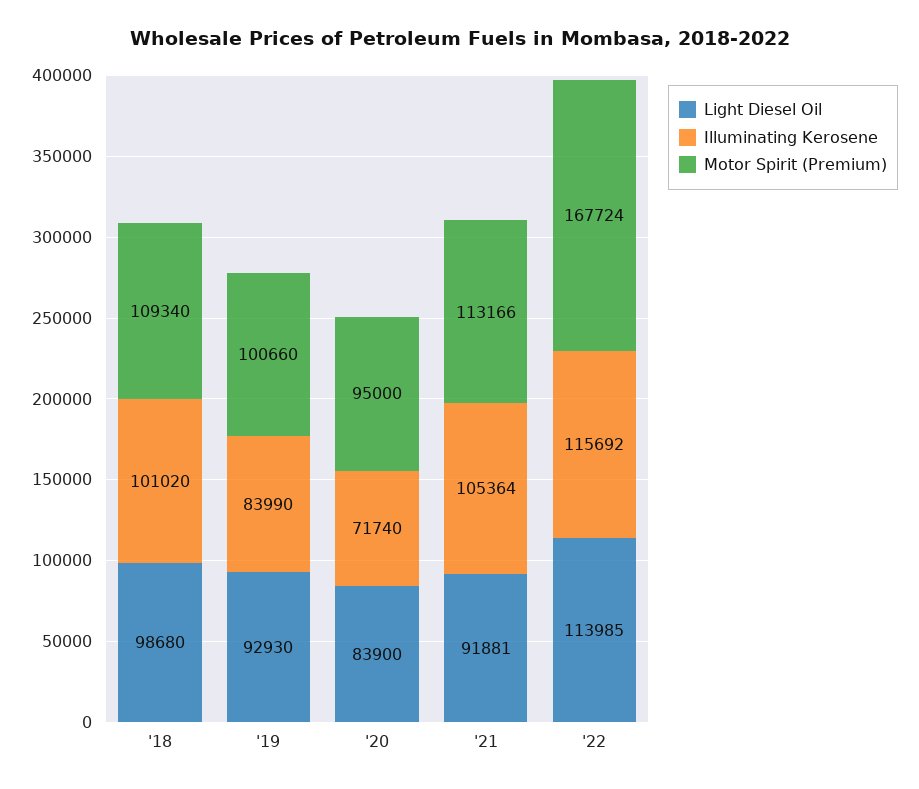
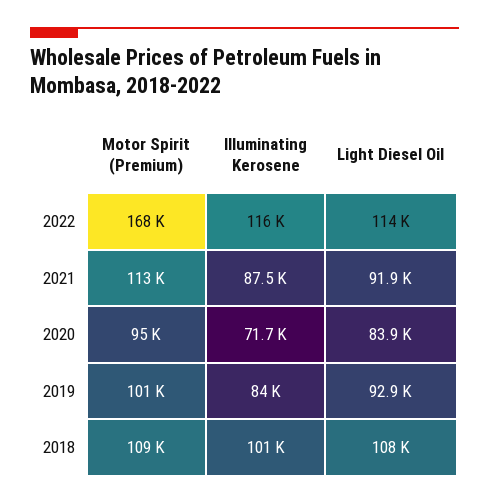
Light Diesel Oil, '18: 98680 -> 108000
Illuminating Kerosene, '21: 105364 -> 87500

